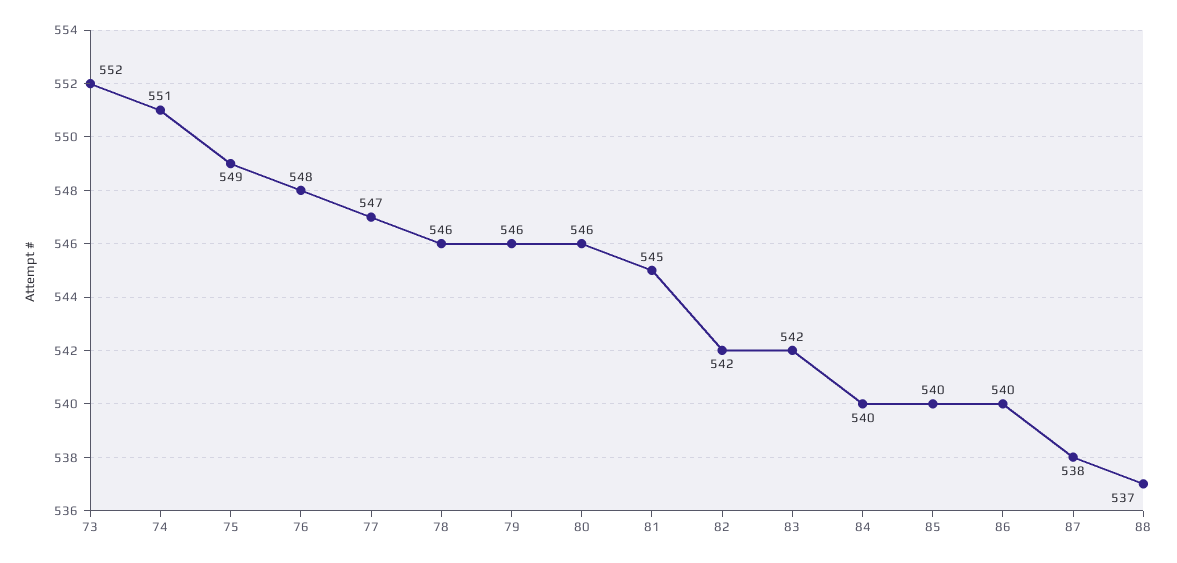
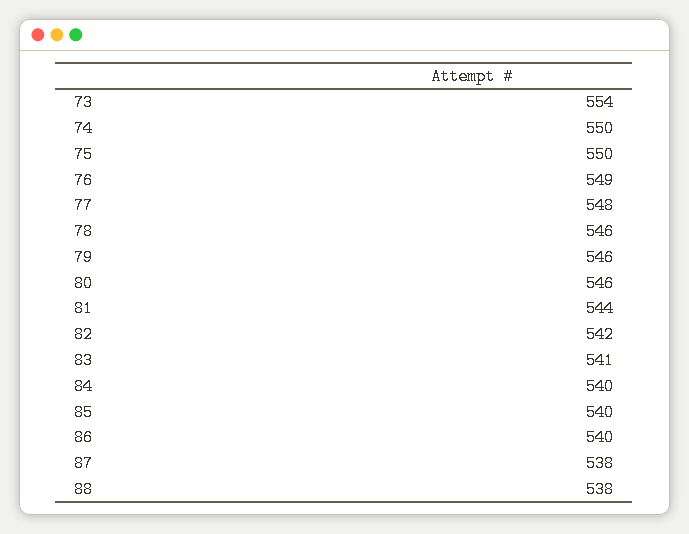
73: 552 -> 554
74: 551 -> 550
75: 549 -> 550
76: 548 -> 549
77: 547 -> 548
81: 545 -> 544
83: 542 -> 541
88: 537 -> 538

